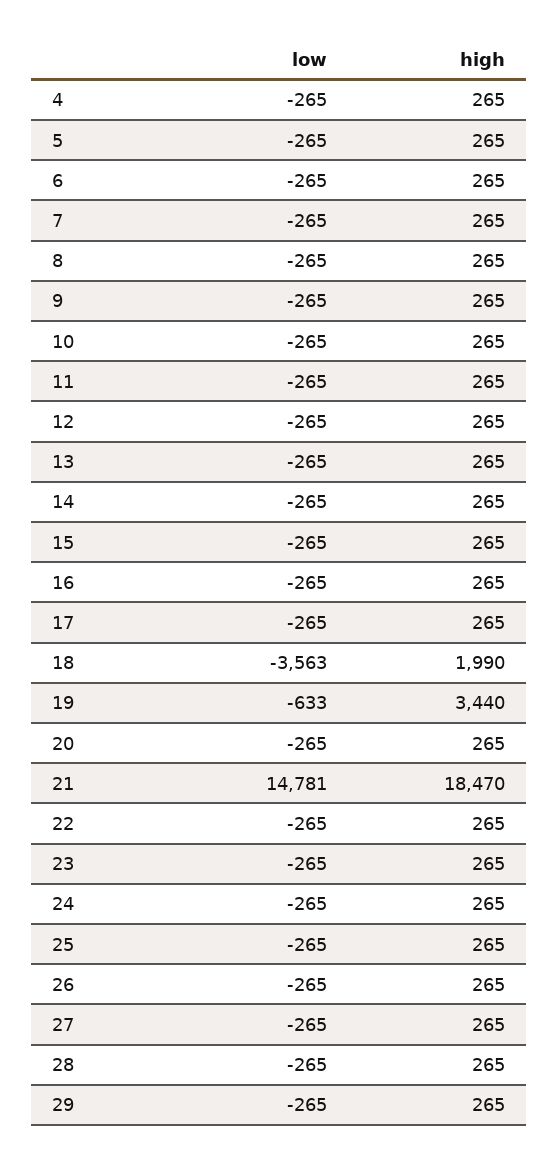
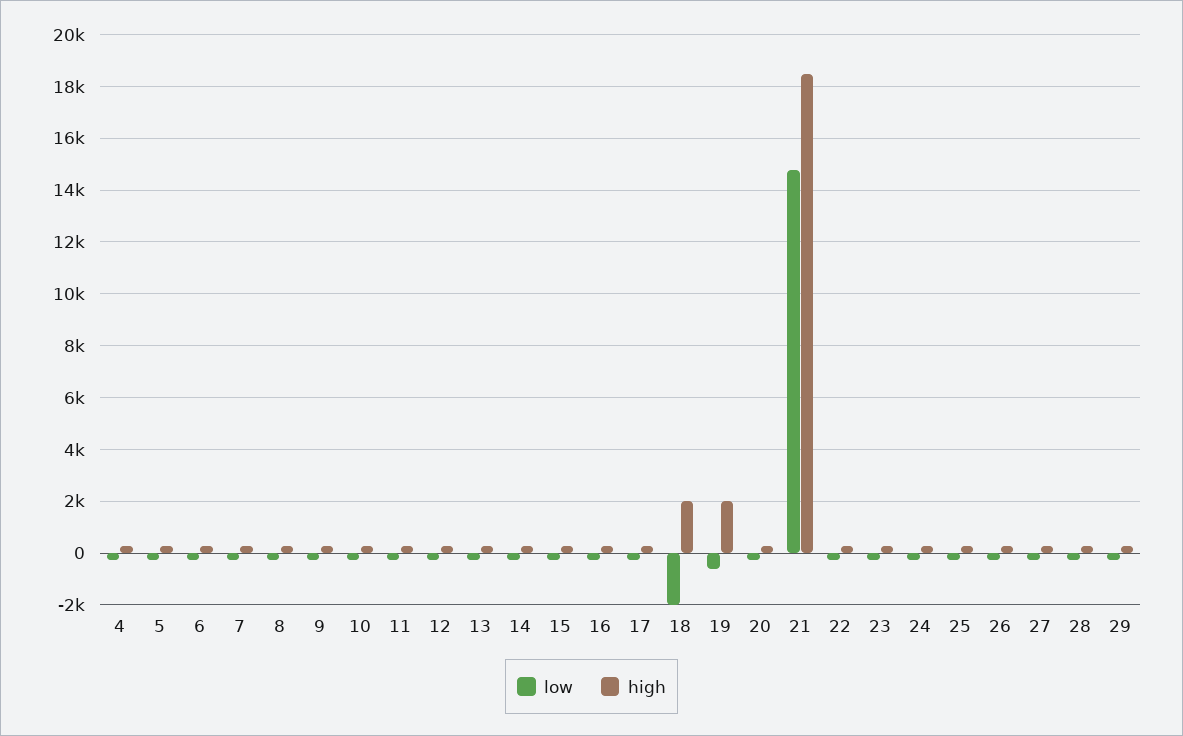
low, 18: -3563 -> -2000
high, 19: 3440 -> 2000

